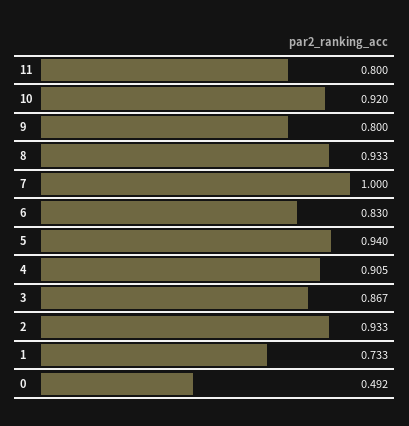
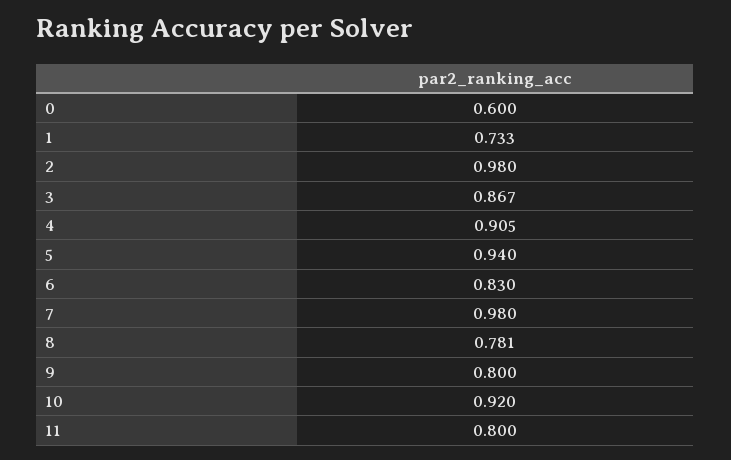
8: 0.933 -> 0.781
7: 1 -> 0.98
2: 0.933 -> 0.98
0: 0.492 -> 0.6

